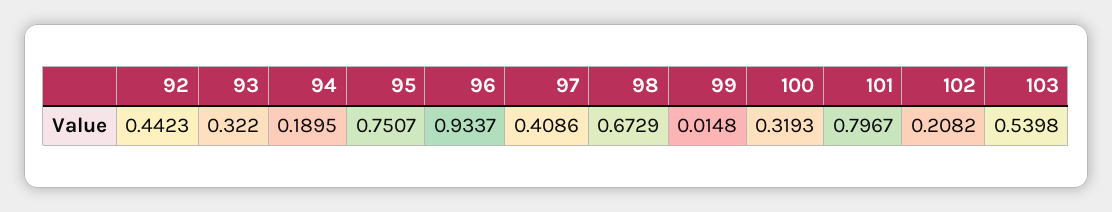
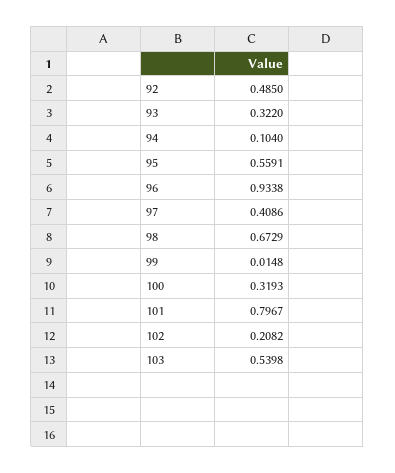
92: 0.4423 -> 0.485
94: 0.1895 -> 0.104
95: 0.7507 -> 0.5591
96: 0.9337 -> 0.9338

